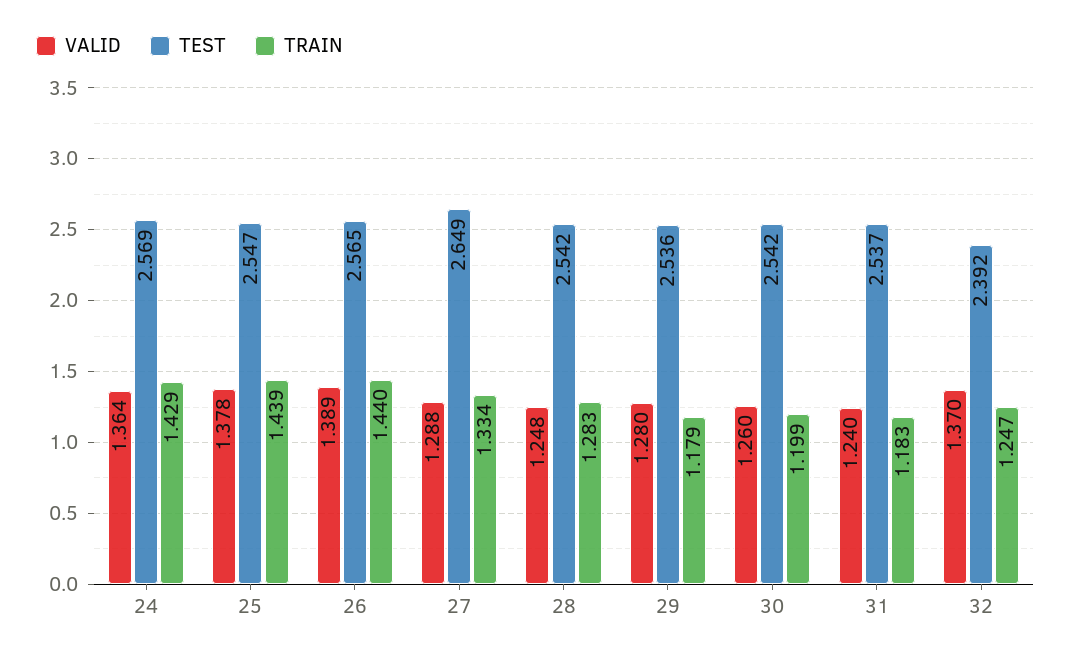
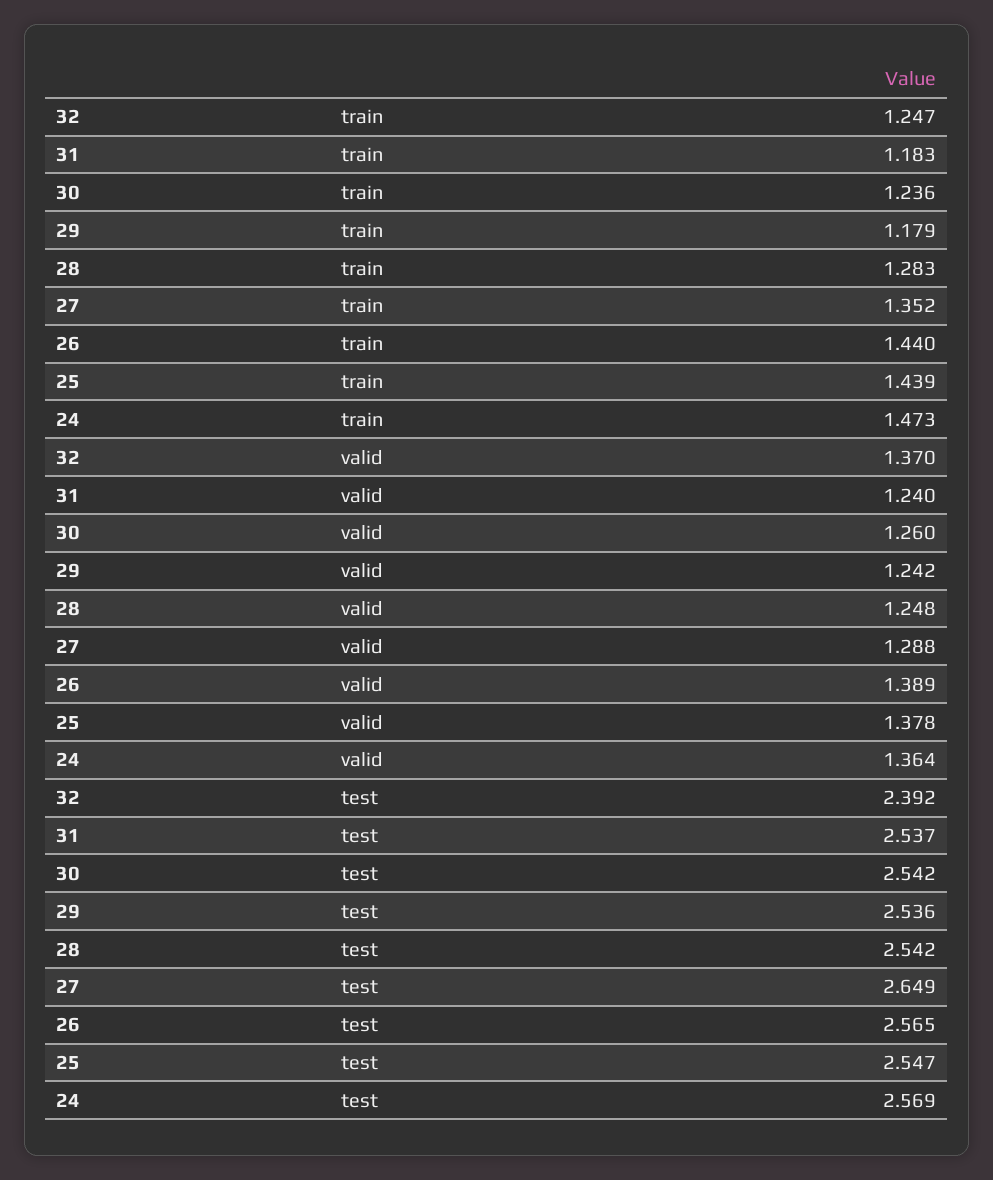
TRAIN, 24: 1.429 -> 1.473
TRAIN, 27: 1.334 -> 1.352
VALID, 29: 1.28 -> 1.242
TRAIN, 30: 1.199 -> 1.236

